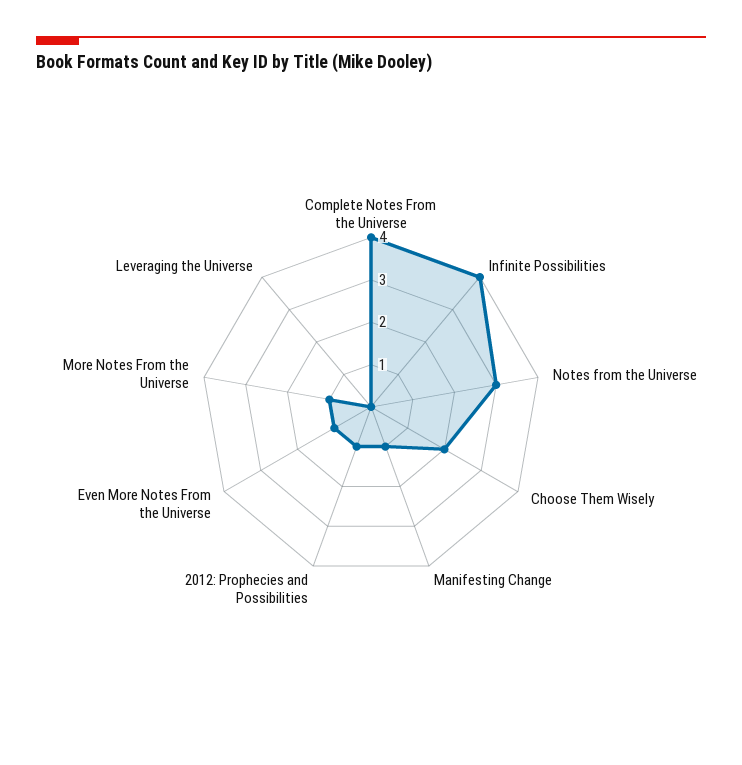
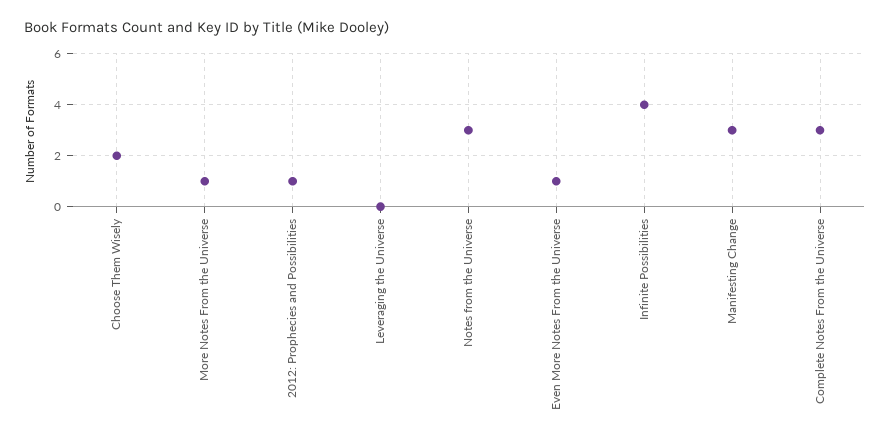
Complete Notes From the Universe: 4 -> 3
Manifesting Change: 1 -> 3

